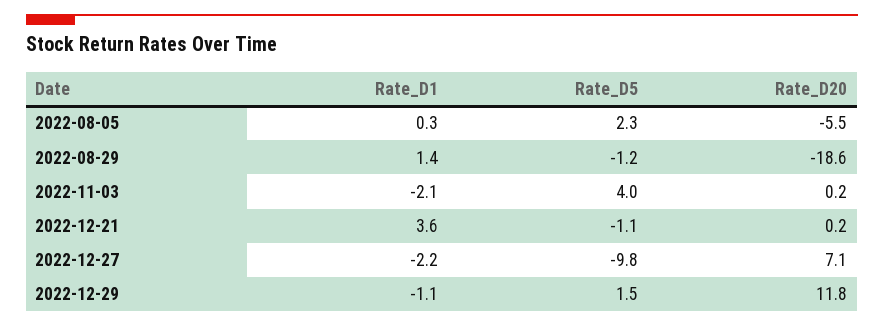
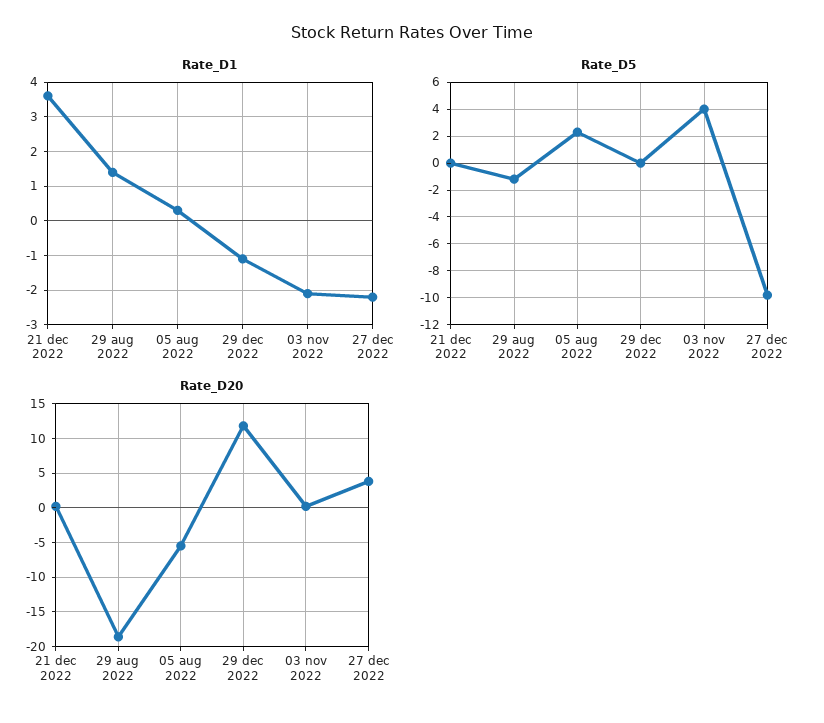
Rate_D5, 2022-12-21: -1.1 -> 0
Rate_D20, 2022-12-27: 7.1 -> 4
Rate_D5, 2022-12-29: 1.5 -> 0

